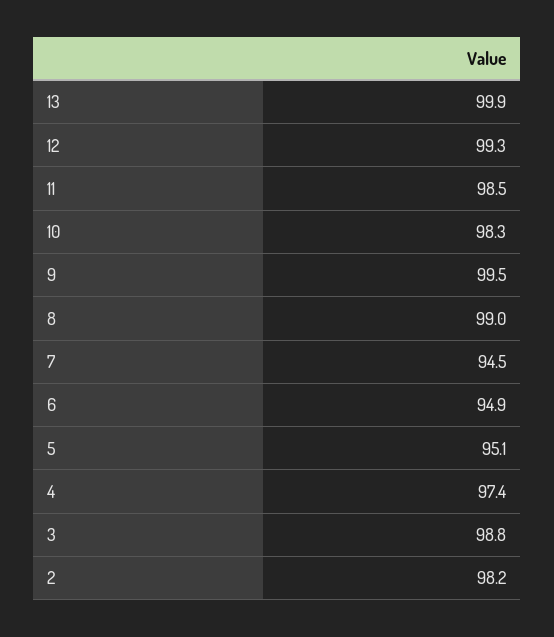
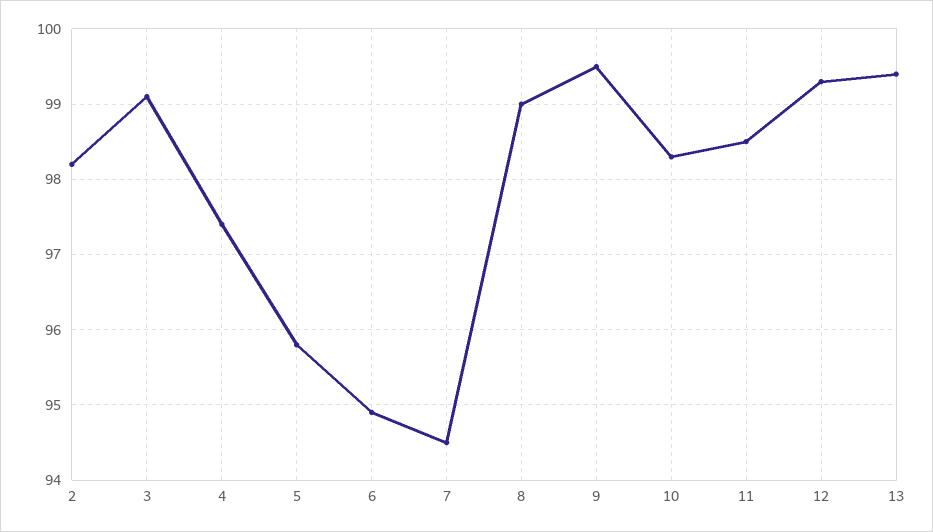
13: 99.9 -> 99.4
5: 95.1 -> 95.8
3: 98.8 -> 99.1

